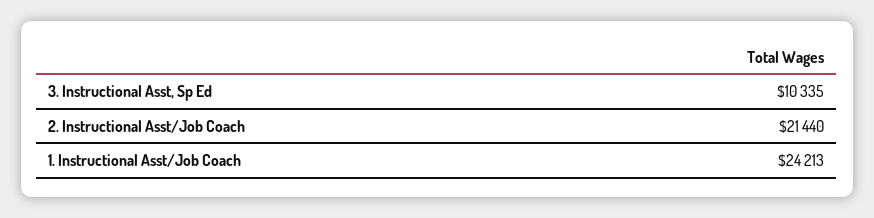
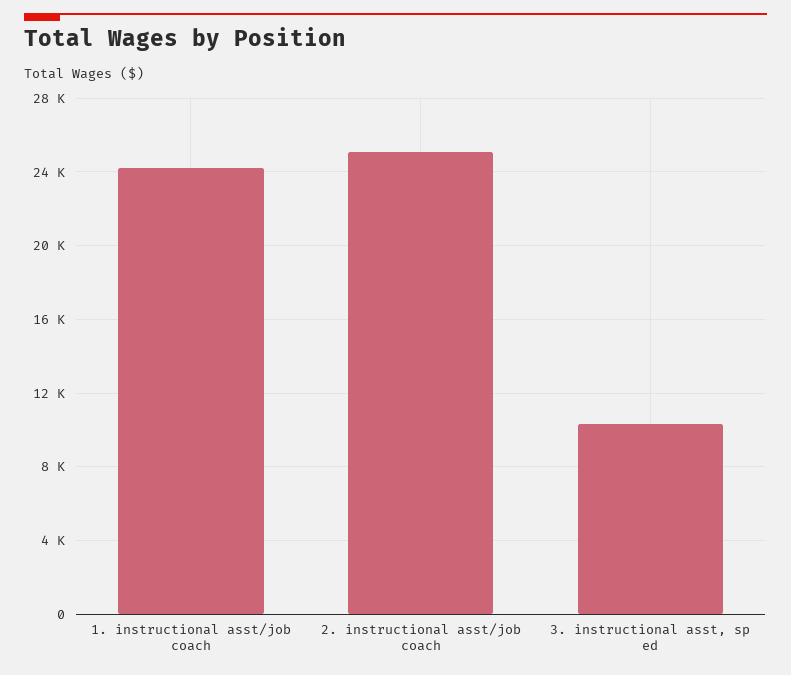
2. Instructional Asst/Job Coach: 21440 -> 25000

